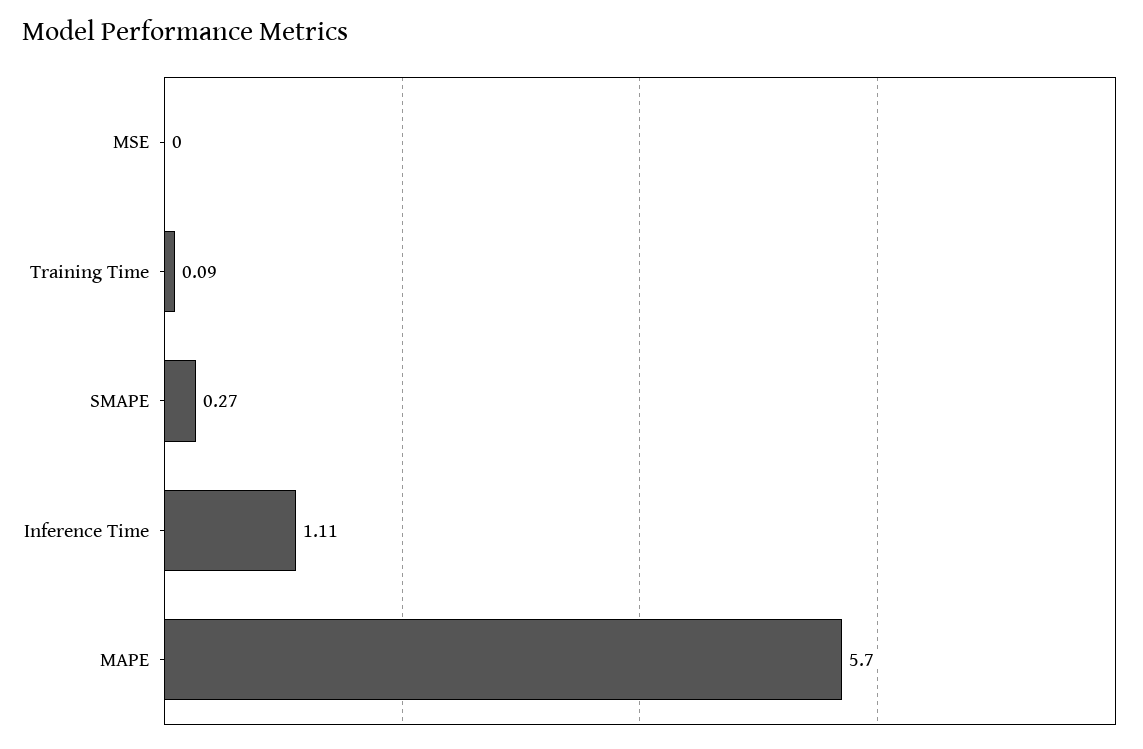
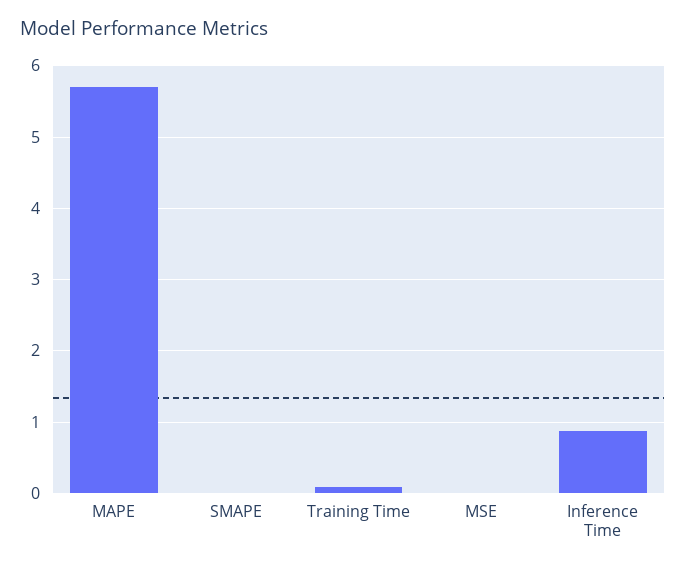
SMAPE: 0.27 -> 0
Inference Time: 1.11 -> 0.9

